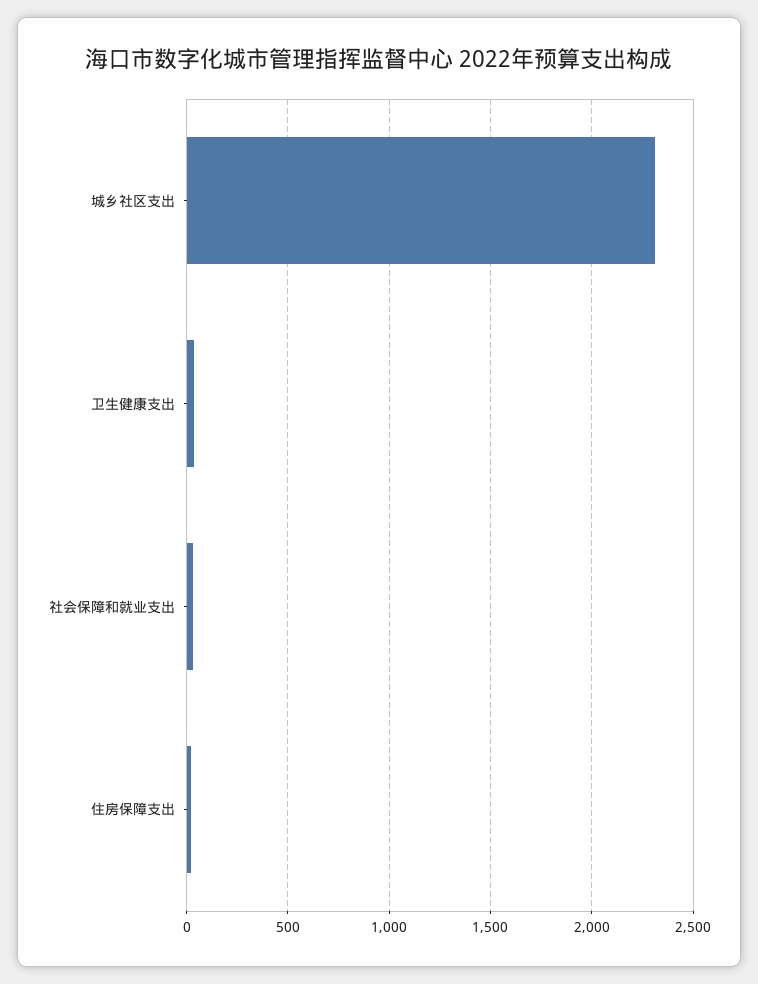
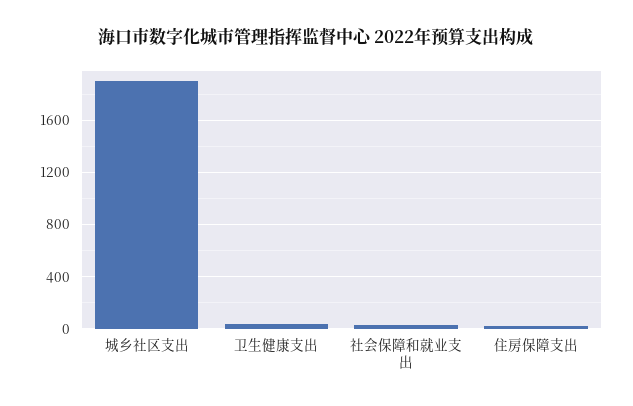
城乡社区支出: 2300 -> 1900

